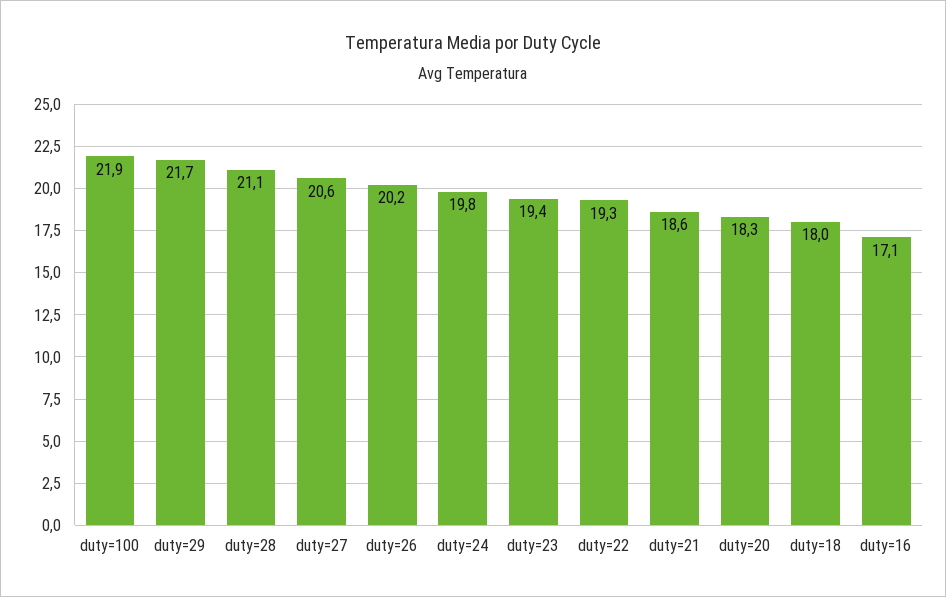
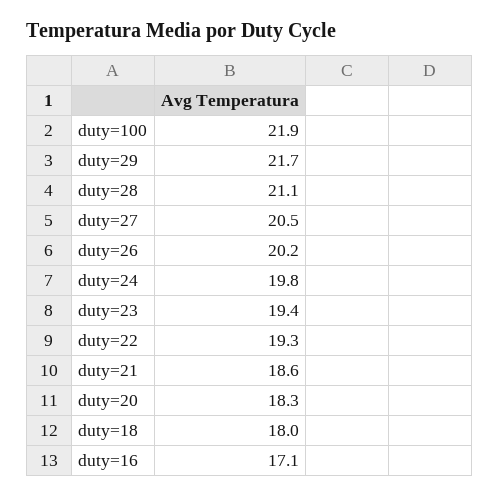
duty=27: 20.6 -> 20.5

